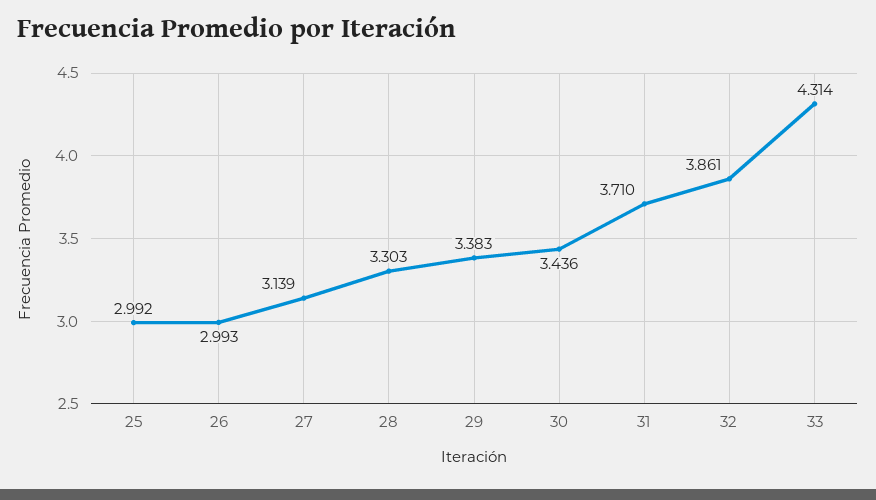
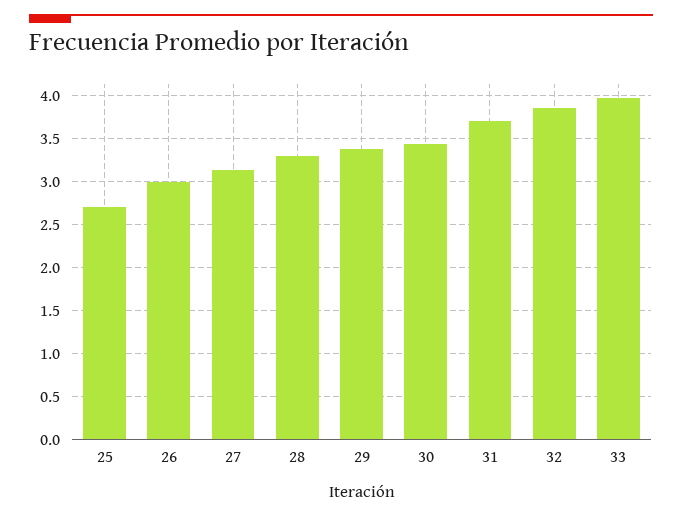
25: 2.992 -> 2.7
33: 4.314 -> 4

